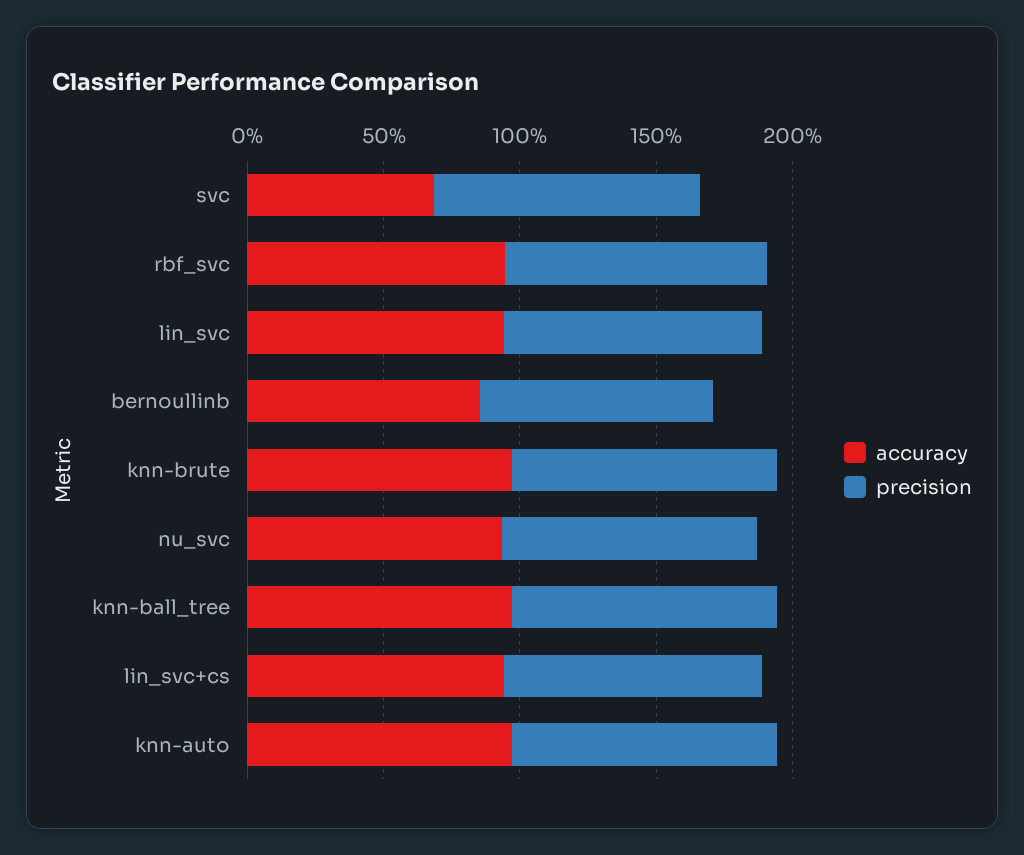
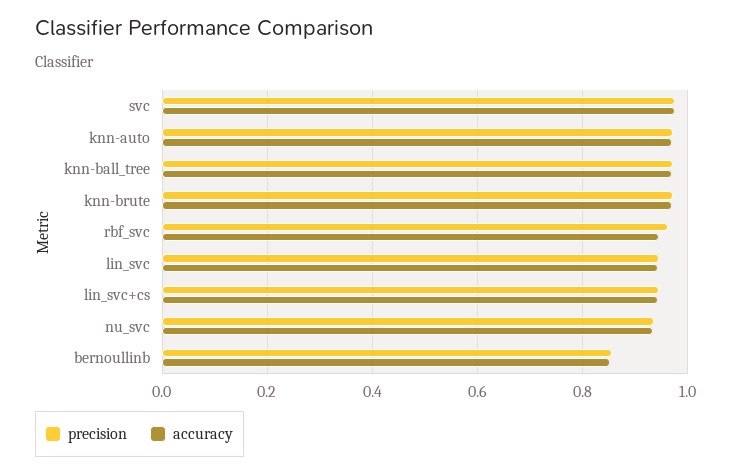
accuracy, svc: 0.7 -> 0.98

